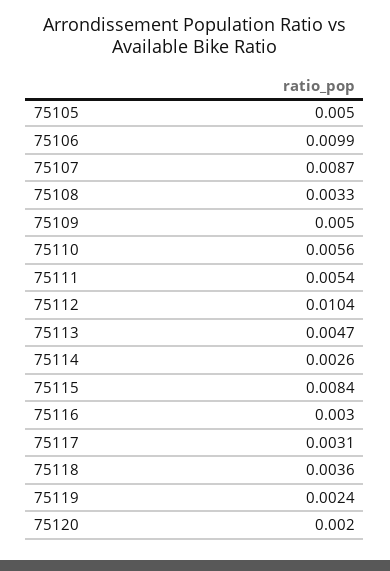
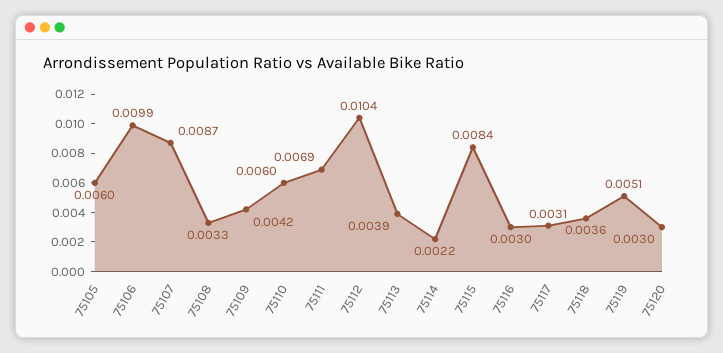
75105: 0.005 -> 0.006
75109: 0.005 -> 0.0042
75110: 0.0056 -> 0.006
75111: 0.0054 -> 0.0069
75113: 0.0047 -> 0.0039
75114: 0.0026 -> 0.0022
75119: 0.0024 -> 0.0051
75120: 0.002 -> 0.003

